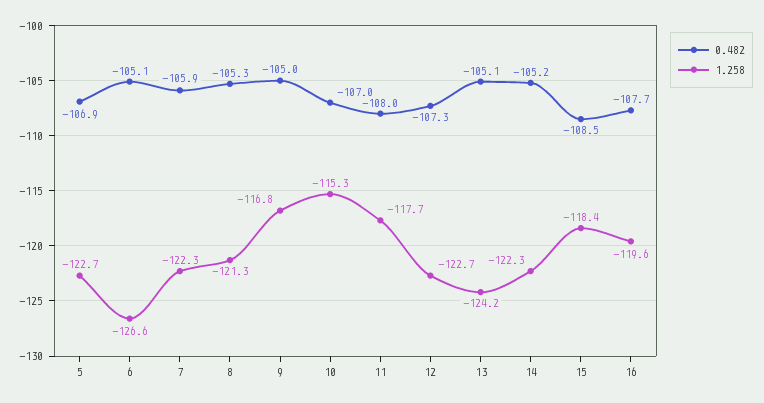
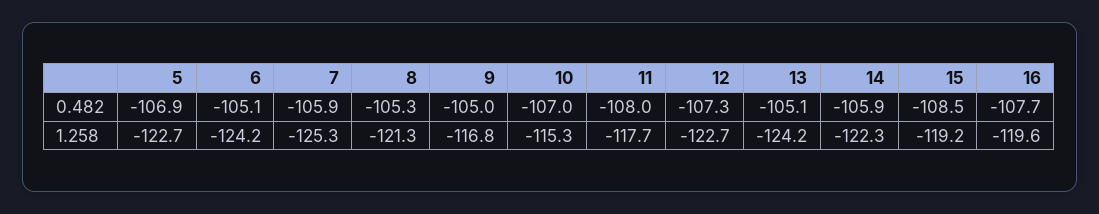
1.258, 6: -126.6 -> -124.2
1.258, 7: -122.3 -> -125.3
0.482, 14: -105.2 -> -105.9
1.258, 15: -118.4 -> -119.2

